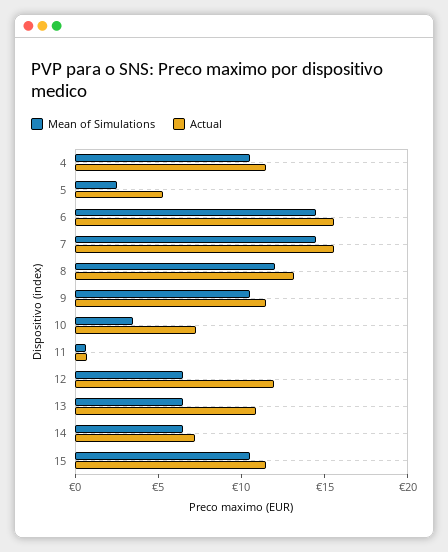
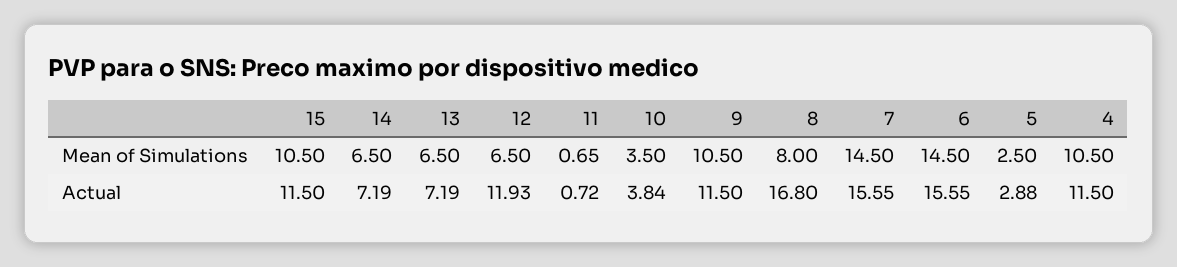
Actual, 5: 5 -> 2.88
Mean of Simulations, 8: 12 -> 8
Actual, 8: 13 -> 16.8
Actual, 10: 7 -> 3.84
Actual, 13: 11 -> 7.19

